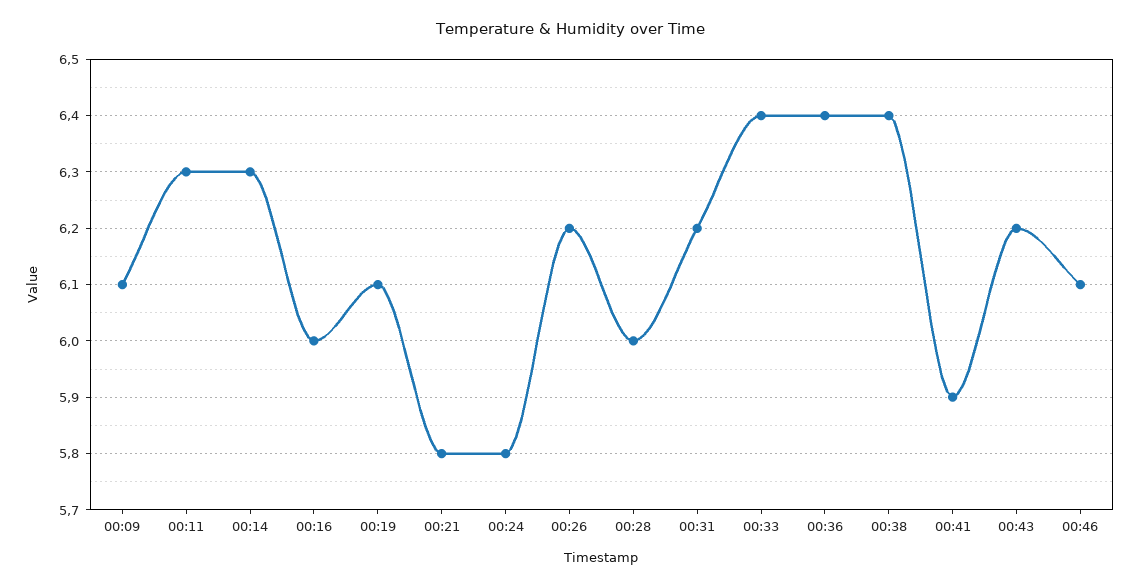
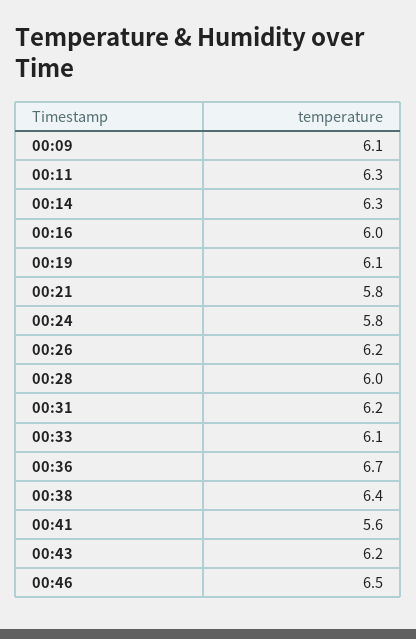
00:33: 6.4 -> 6.1
00:36: 6.4 -> 6.7
00:41: 5.9 -> 5.6
00:46: 6.1 -> 6.5

